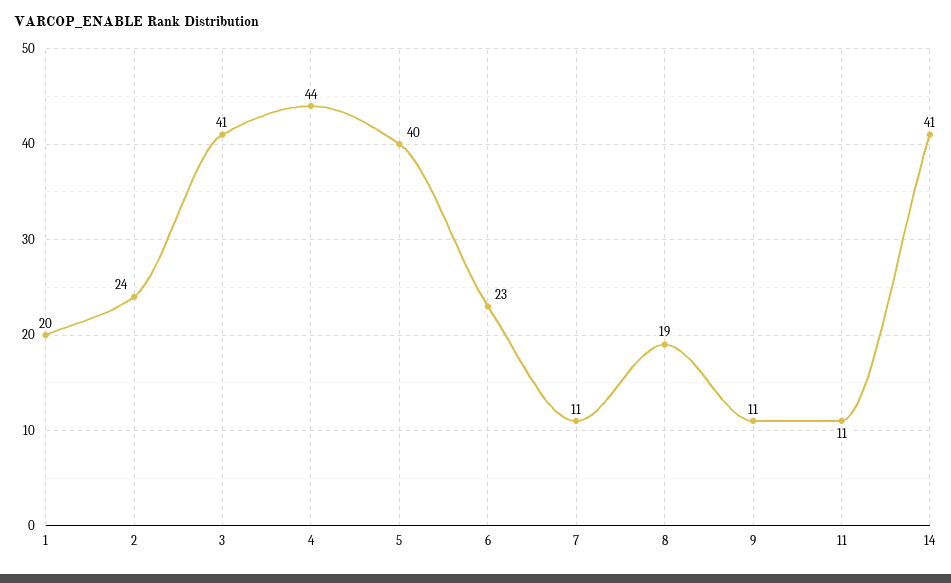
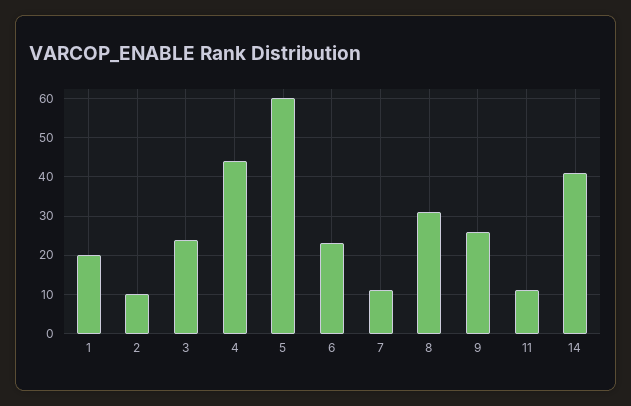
2: 24 -> 10
3: 41 -> 25
5: 40 -> 60
8: 19 -> 30
9: 11 -> 25

